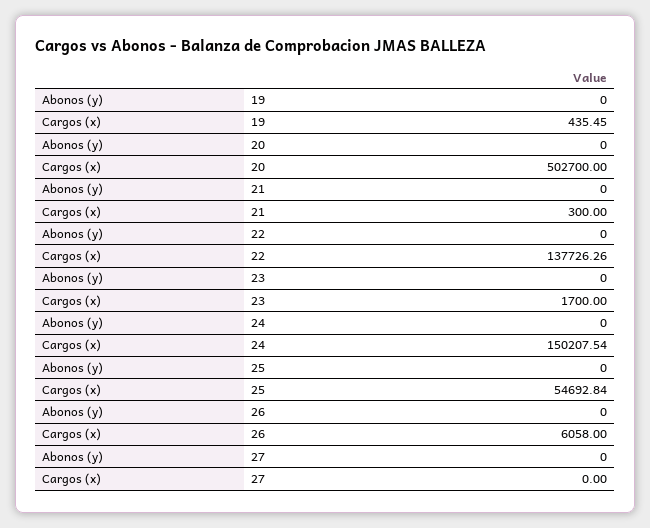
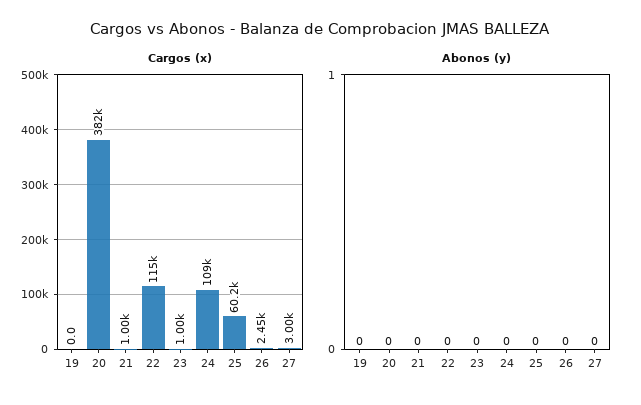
Cargos (x), 19: 435.45 -> 0
Cargos (x), 20: 502700 -> 382000
Cargos (x), 21: 300 -> 1000
Cargos (x), 22: 137726.26 -> 115000
Cargos (x), 23: 1700 -> 1000
Cargos (x), 24: 150207.54 -> 109000
Cargos (x), 25: 54692.84 -> 60200
Cargos (x), 26: 6058 -> 2450
Cargos (x), 27: 0 -> 3000

